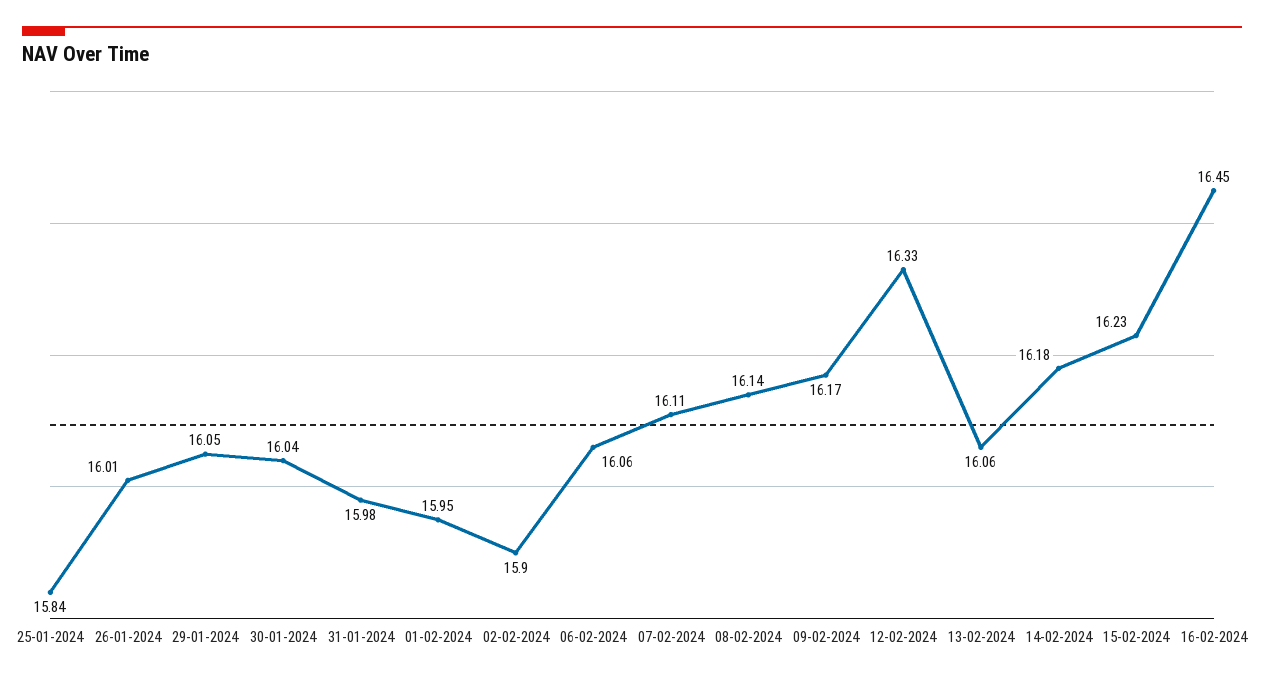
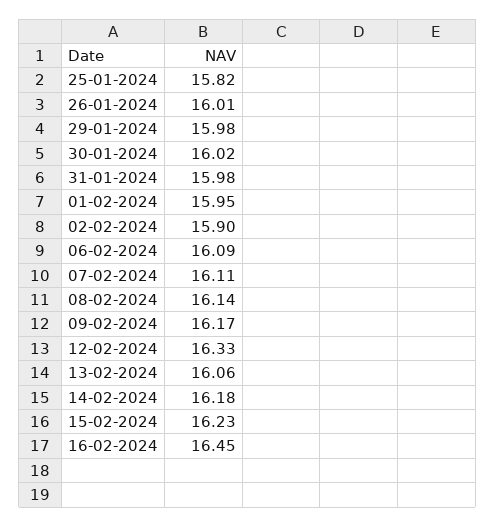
25-01-2024: 15.84 -> 15.82
29-01-2024: 16.05 -> 15.98
30-01-2024: 16.04 -> 16.02
06-02-2024: 16.06 -> 16.09

